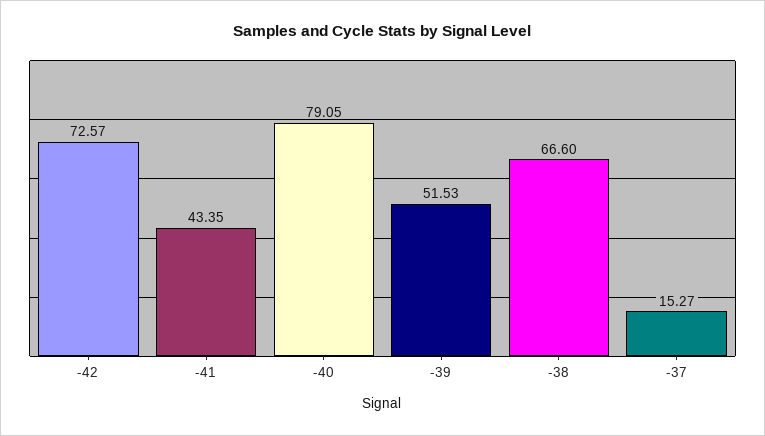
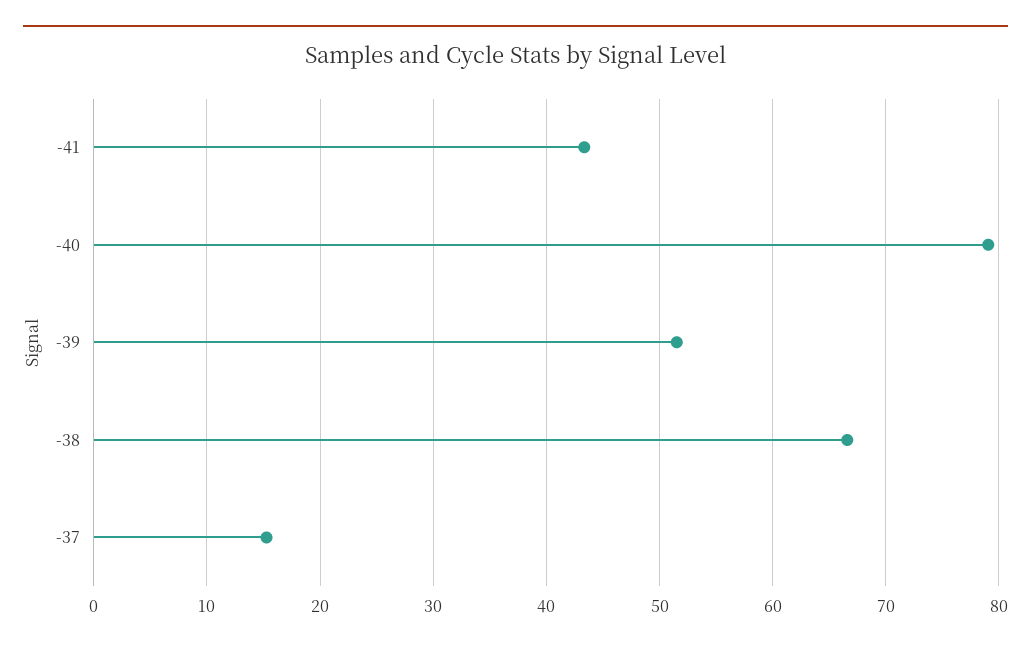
-42: 72.57 -> none

